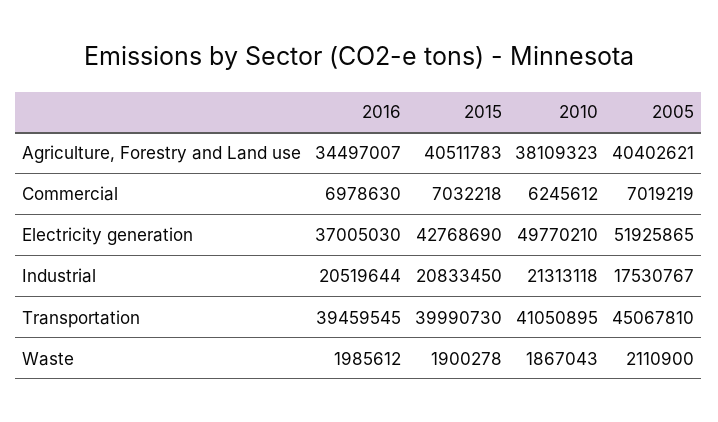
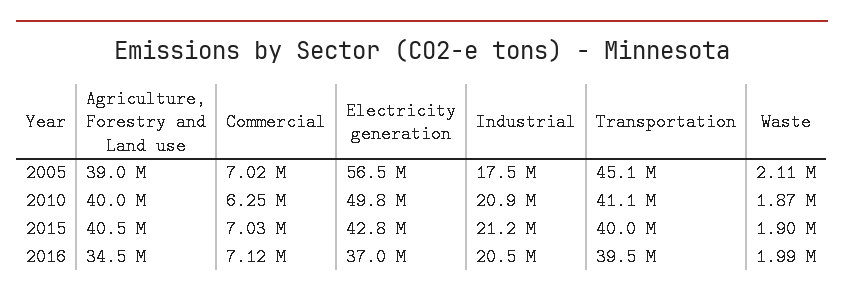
2010, Agriculture, Forestry and Land use: 38109323 -> 40000000
2005, Agriculture, Forestry and Land use: 40402621 -> 39000000
2016, Commercial: 6978630 -> 7120000
2005, Electricity generation: 51925865 -> 56500000
2015, Industrial: 20833450 -> 21200000
2010, Industrial: 21313118 -> 20900000

